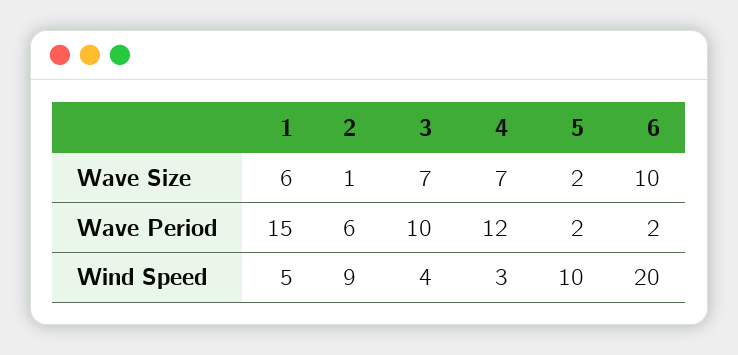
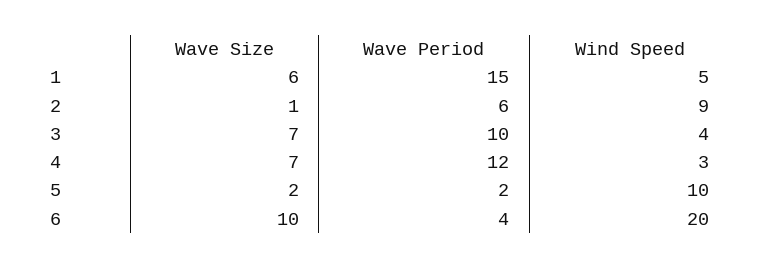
6, Wave Period: 2 -> 4

